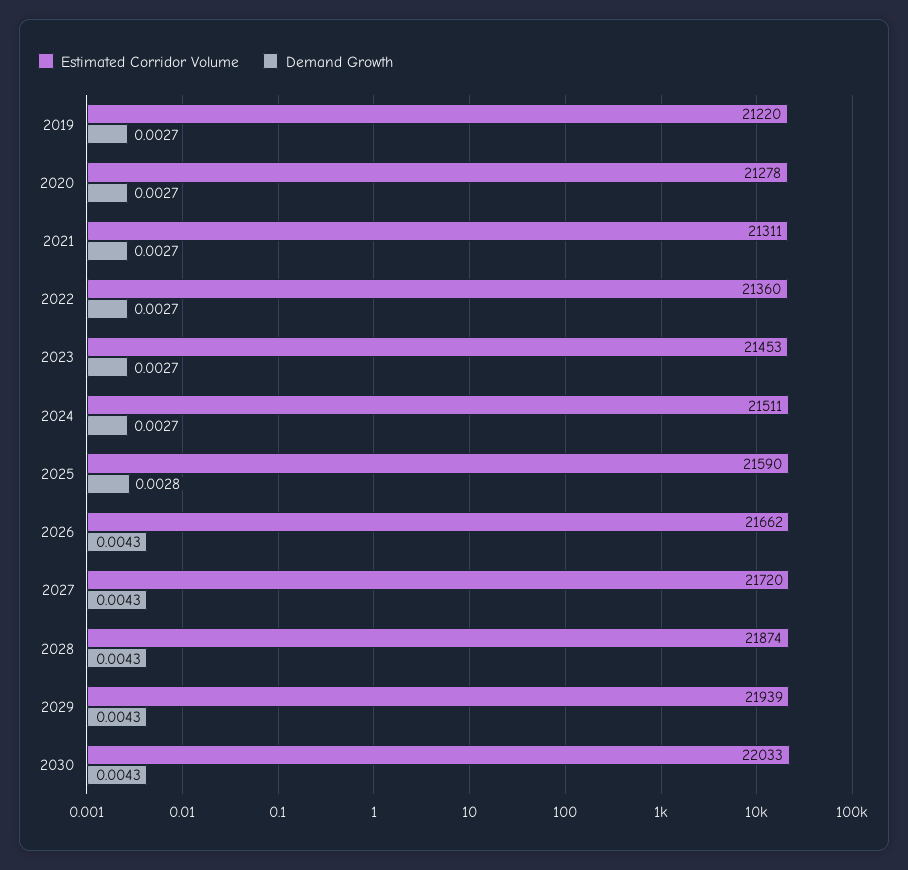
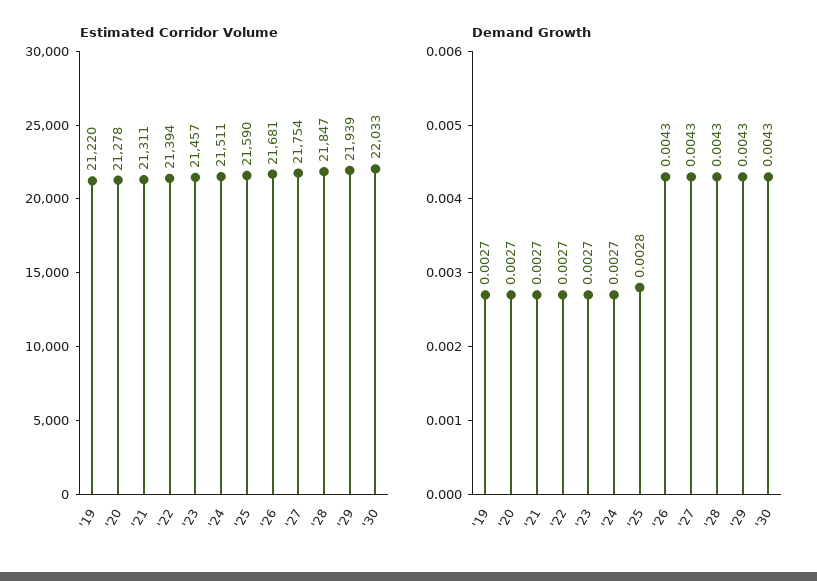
Estimated Corridor Volume, 2022: 21360 -> 21394
Estimated Corridor Volume, 2023: 21453 -> 21457
Estimated Corridor Volume, 2026: 21662 -> 21681
Estimated Corridor Volume, 2027: 21720 -> 21754
Estimated Corridor Volume, 2028: 21874 -> 21847

